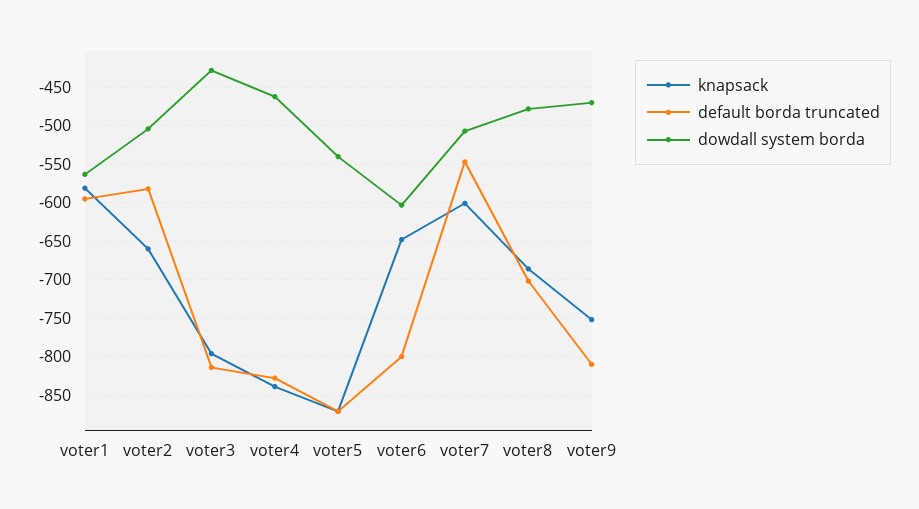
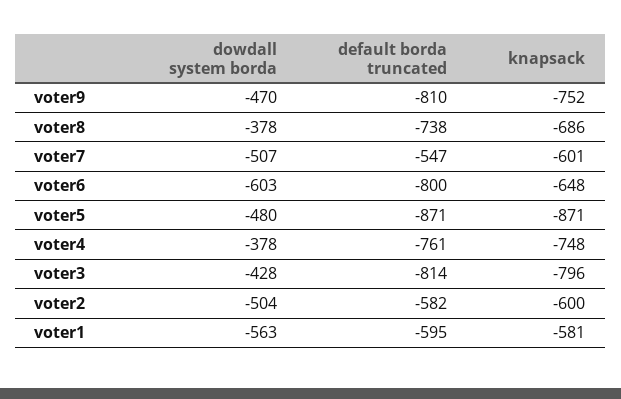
knapsack, voter2: -660 -> -600
knapsack, voter4: -840 -> -748
default borda truncated, voter4: -830 -> -761
dowdall system borda, voter4: -460 -> -378
dowdall system borda, voter5: -540 -> -480
default borda truncated, voter8: -700 -> -738
dowdall system borda, voter8: -480 -> -378

